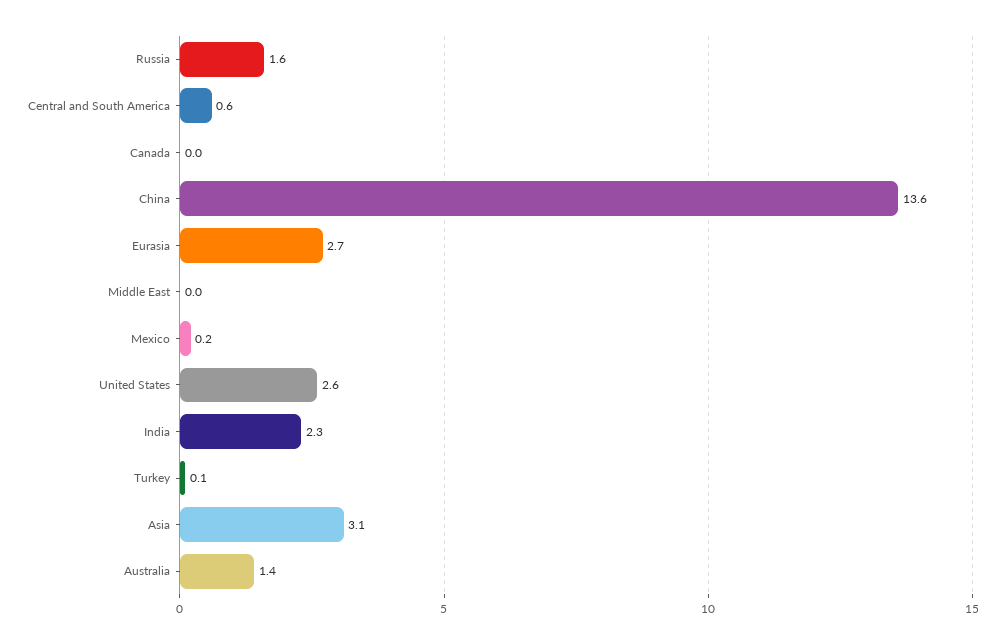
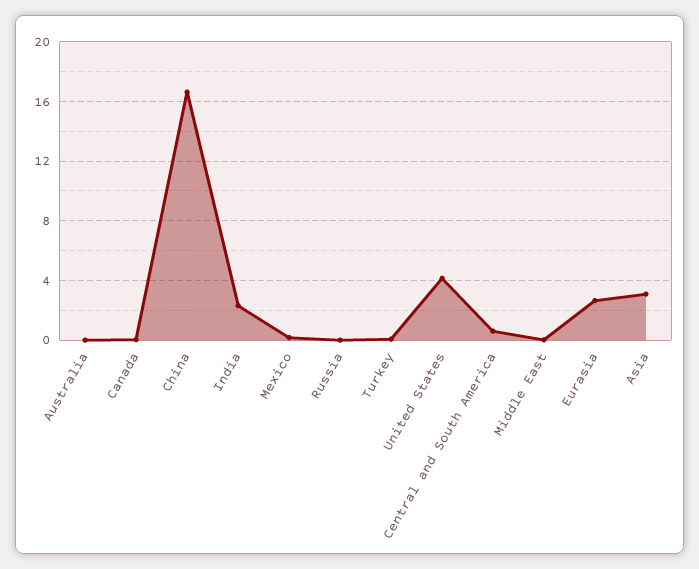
Russia: 1.6 -> 0
China: 13.6 -> 16.5
United States: 2.6 -> 4
Australia: 1.4 -> 0

